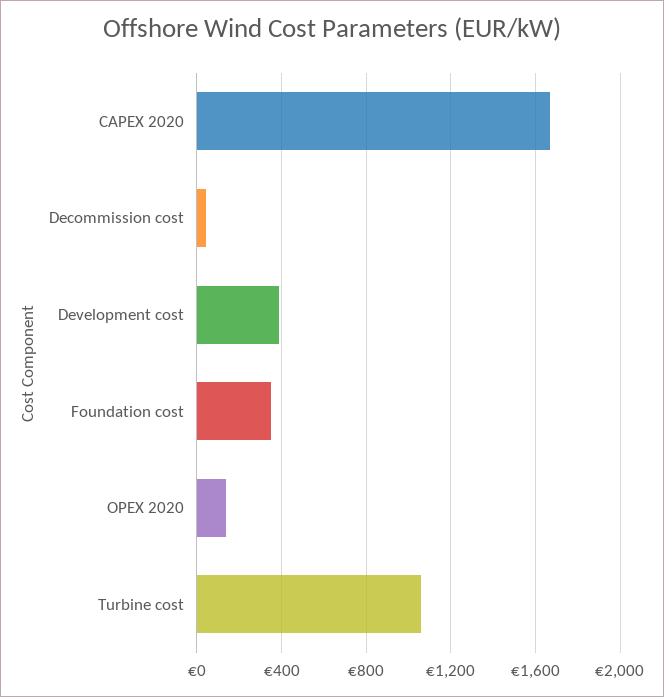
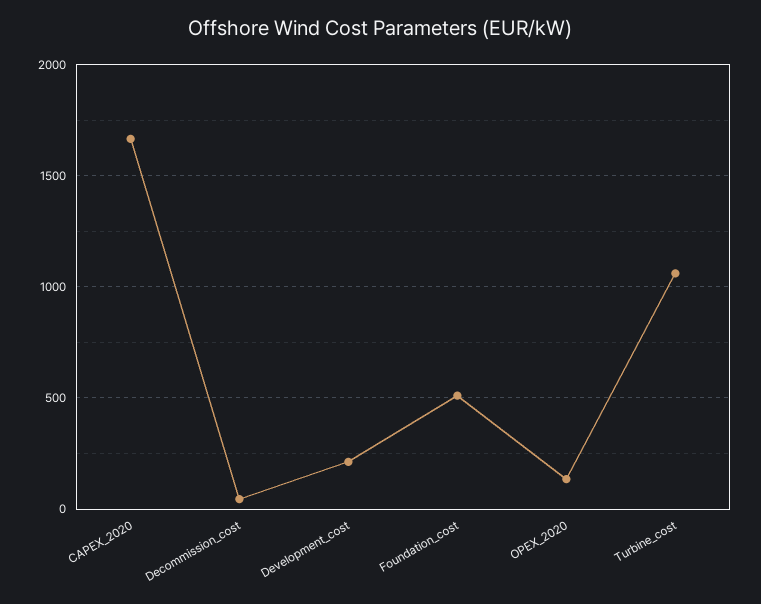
Development cost: 400 -> 200
Foundation cost: 350 -> 500

